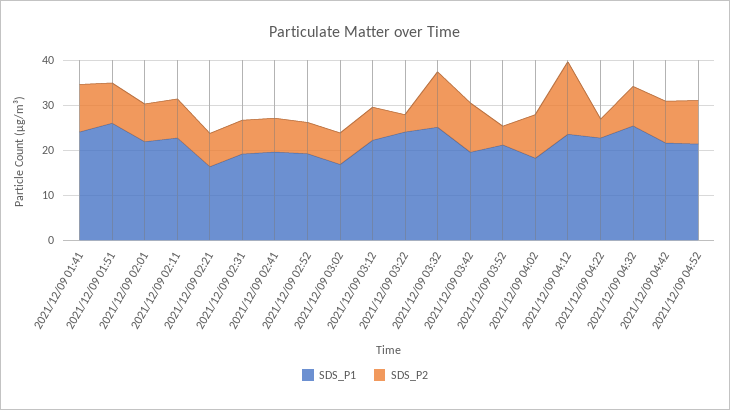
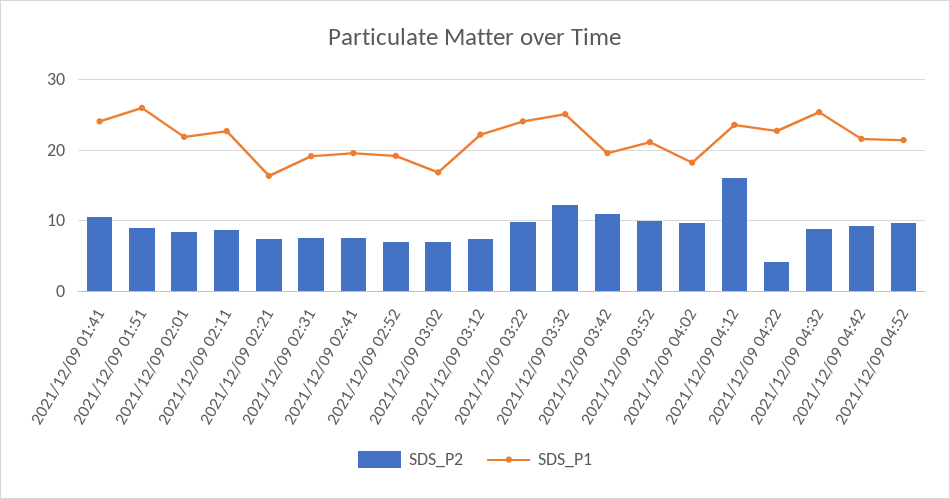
SDS_P2, 2021/12/09 03:22: 4 -> 10
SDS_P2, 2021/12/09 03:52: 4 -> 10

